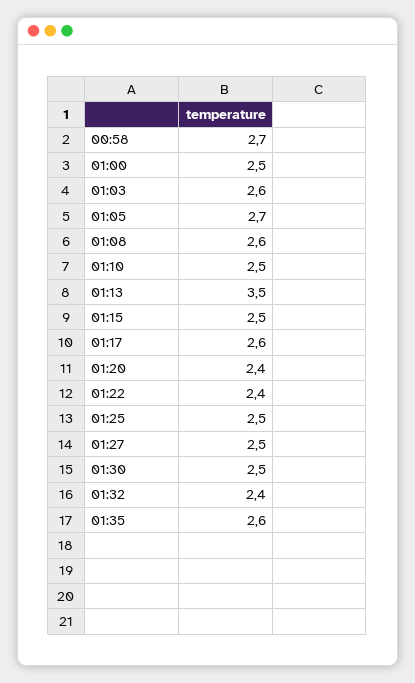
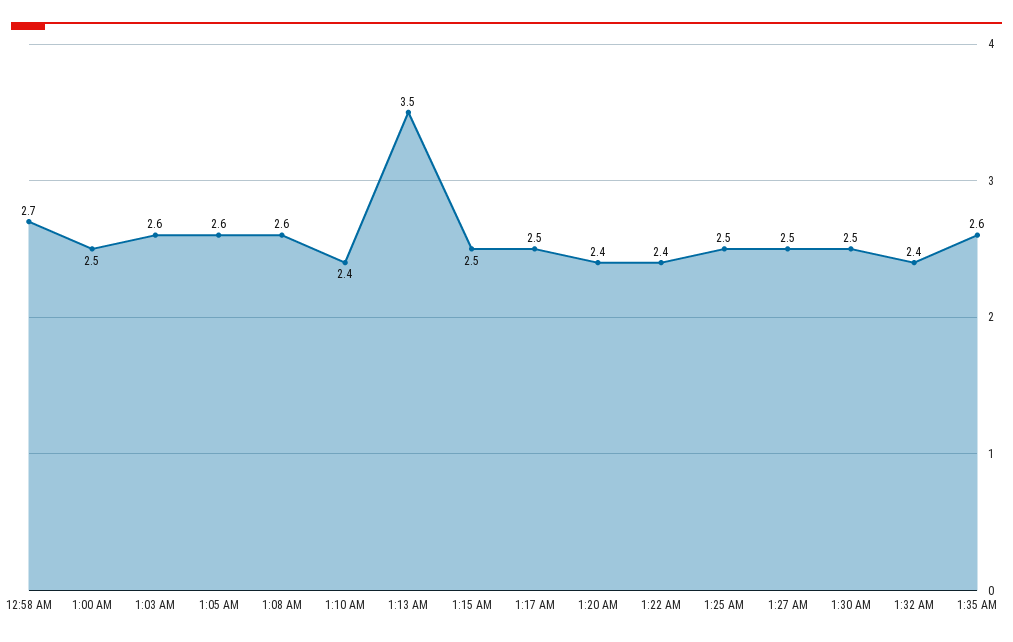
01:05: 2.7 -> 2.6
01:10: 2.5 -> 2.4
01:17: 2.6 -> 2.5

